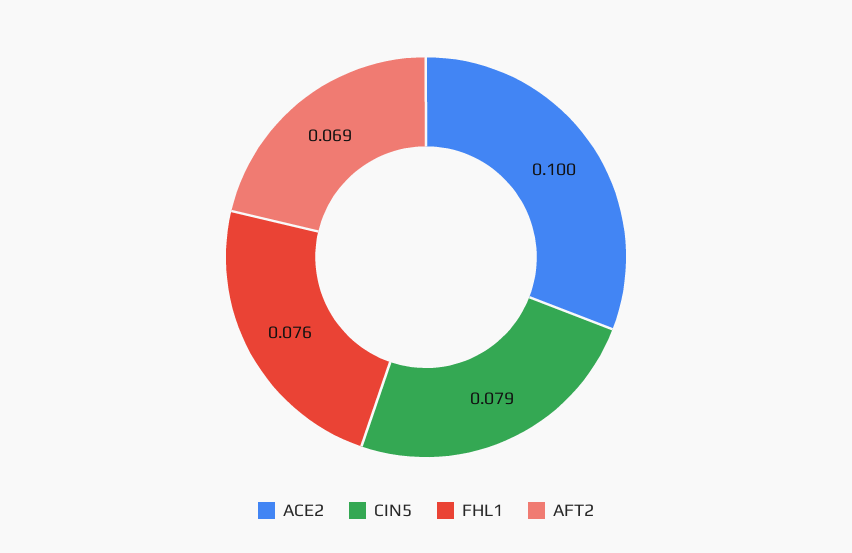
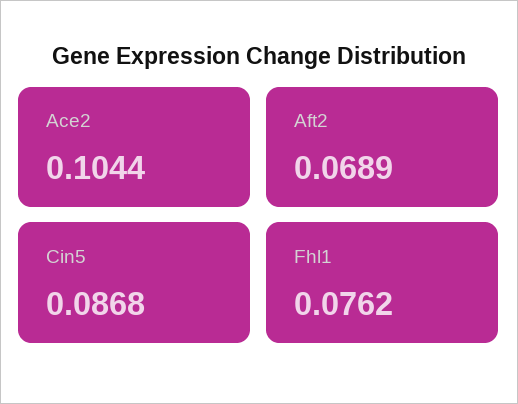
ACE2: 0.1 -> 0.1044
CIN5: 0.079 -> 0.0868

